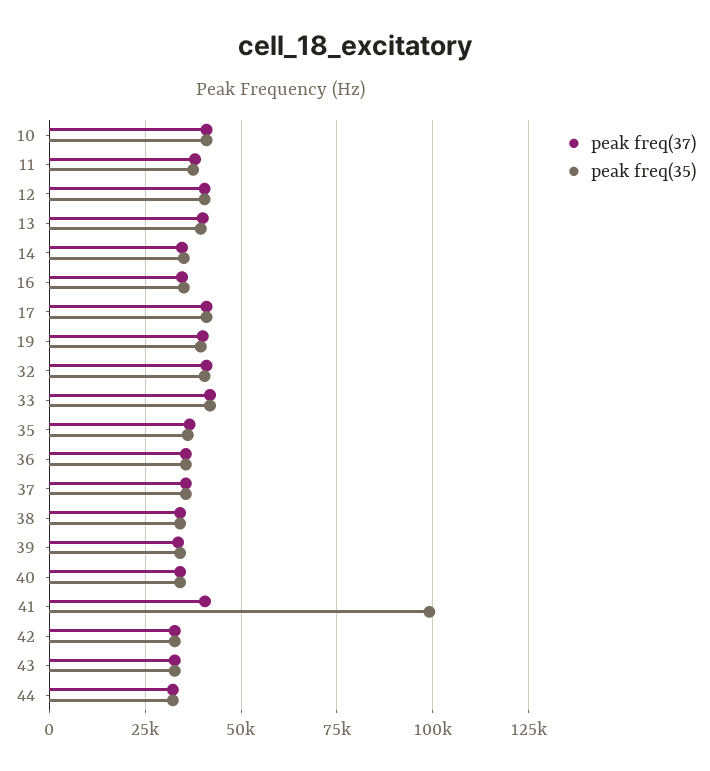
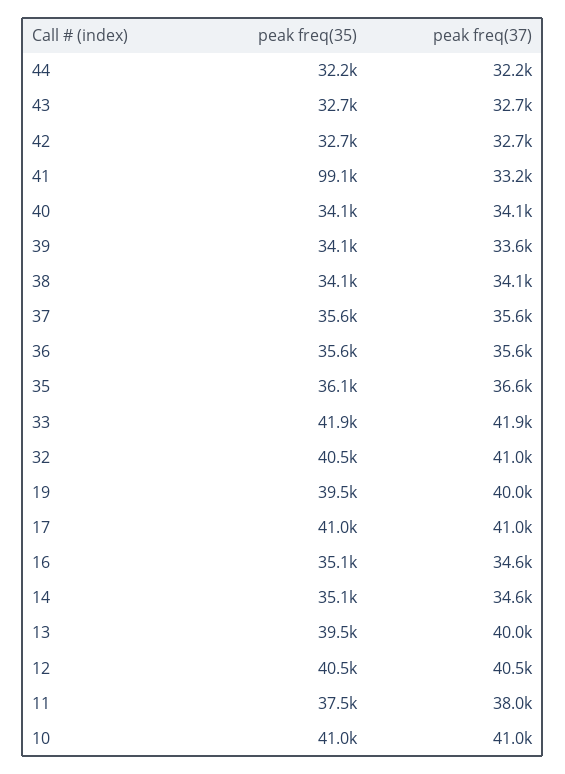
peak freq(37), 41: 40000 -> 33200

